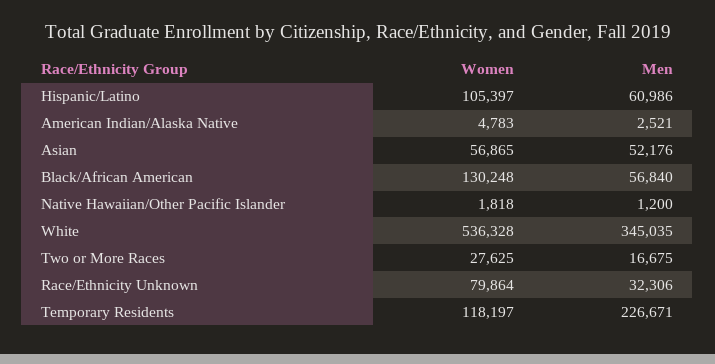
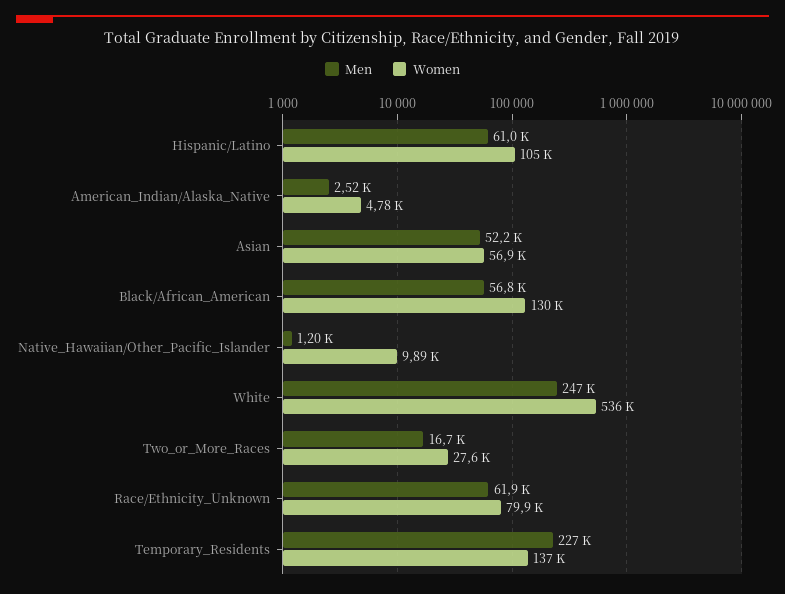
Women, Native Hawaiian/Other Pacific Islander: 1818 -> 9890
Men, White: 345035 -> 247000
Men, Race/Ethnicity Unknown: 32306 -> 61900
Women, Temporary Residents: 118197 -> 137000

